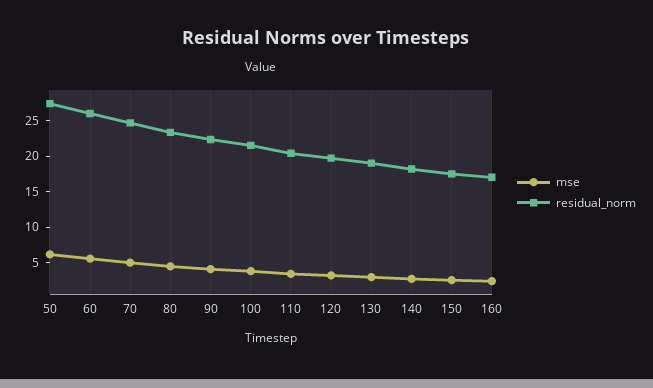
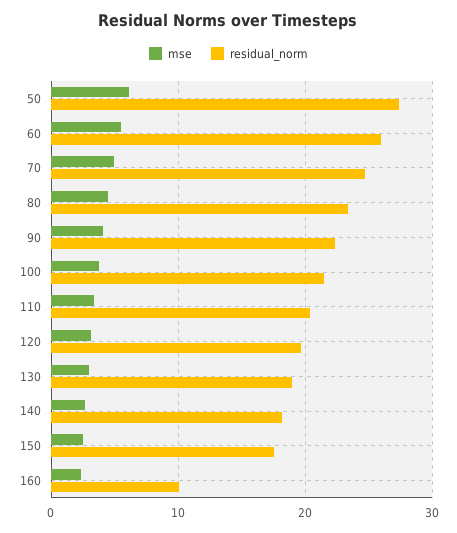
residual_norm, 160: 17.5 -> 10

